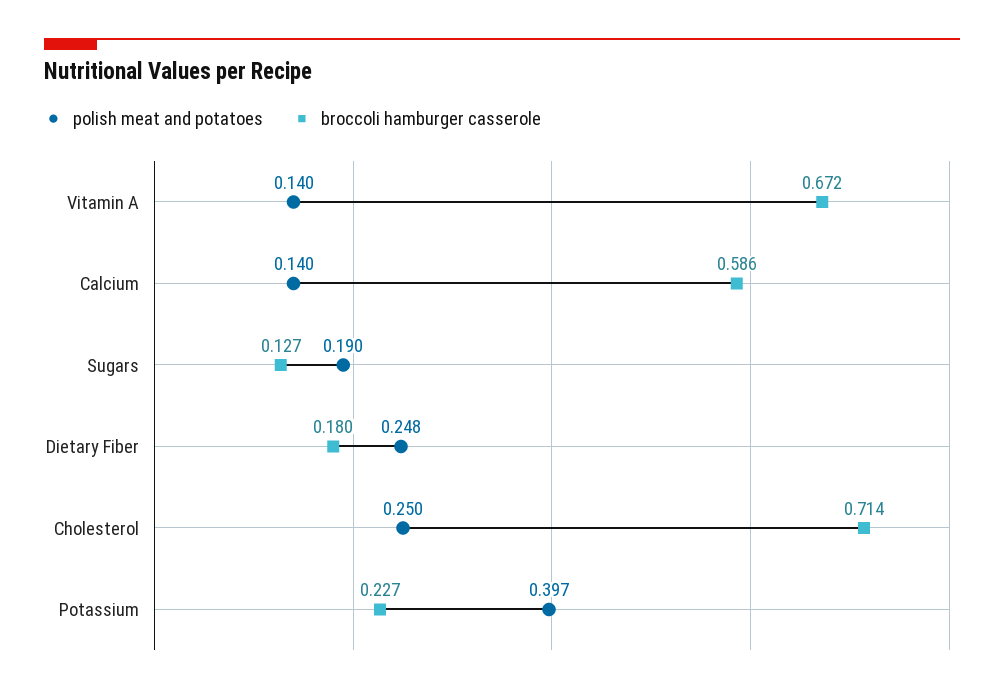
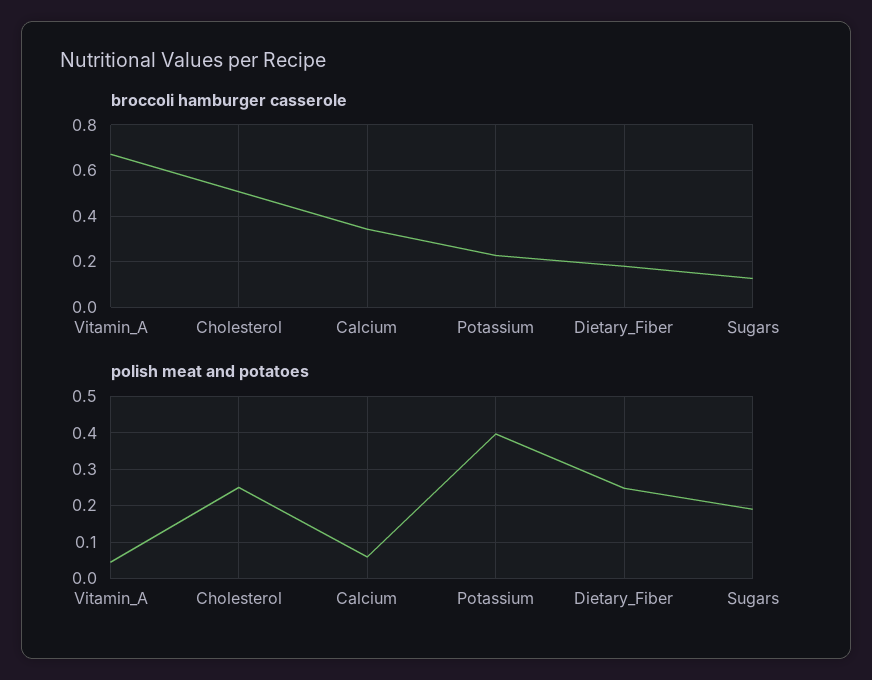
polish meat and potatoes, Vitamin A: 0.14 -> 0.04
polish meat and potatoes, Calcium: 0.14 -> 0.06
broccoli hamburger casserole, Calcium: 0.586 -> 0.35
broccoli hamburger casserole, Cholesterol: 0.714 -> 0.5

